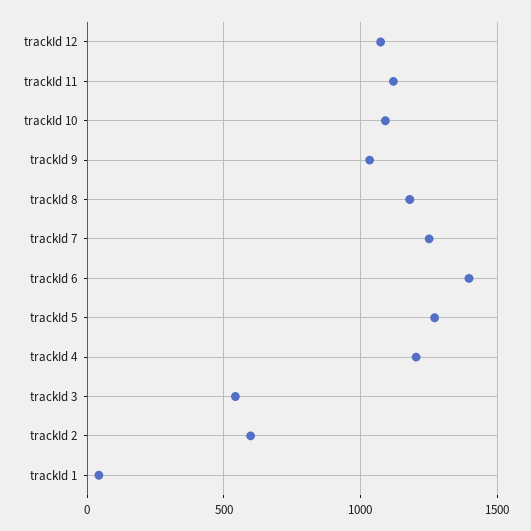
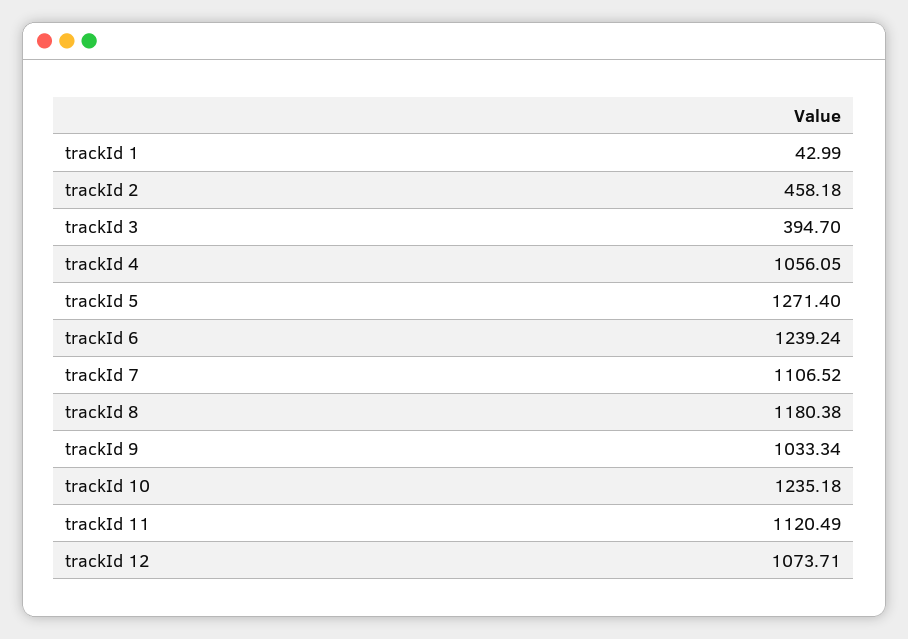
trackId 10: 1100 -> 1235.18
trackId 7: 1250 -> 1106.52
trackId 6: 1400 -> 1239.24
trackId 4: 1200 -> 1056.05
trackId 3: 550 -> 394.7
trackId 2: 600 -> 458.18

